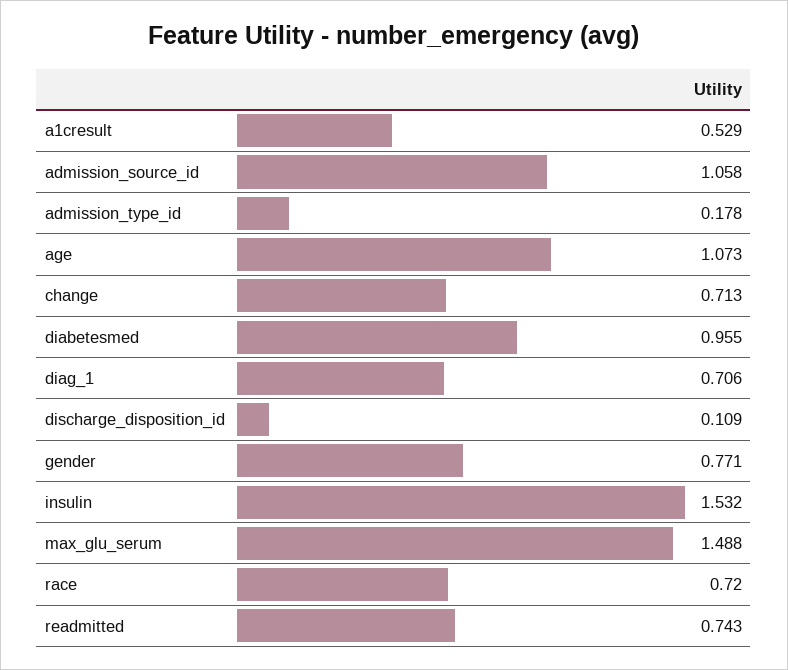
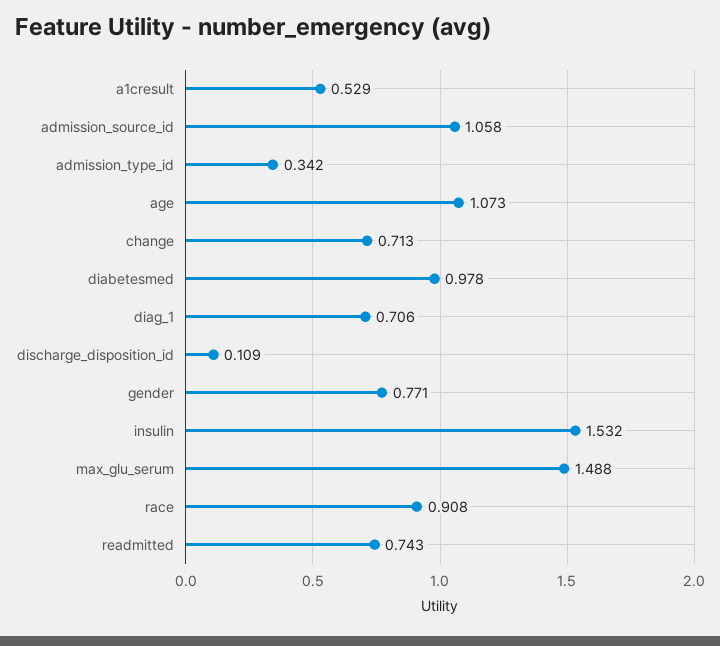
admission_type_id: 0.178 -> 0.342
diabetesmed: 0.955 -> 0.978
race: 0.72 -> 0.908

